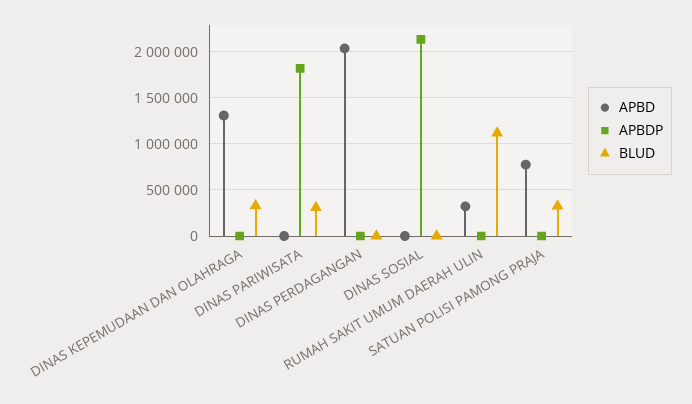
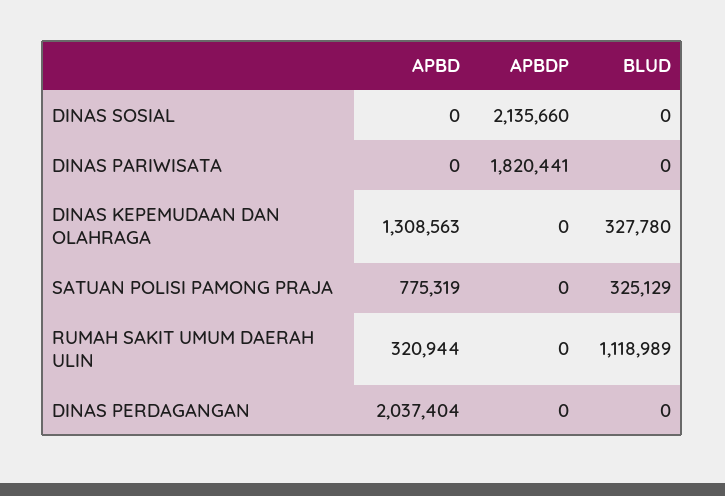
BLUD, DINAS PARIWISATA: 300000 -> 0

